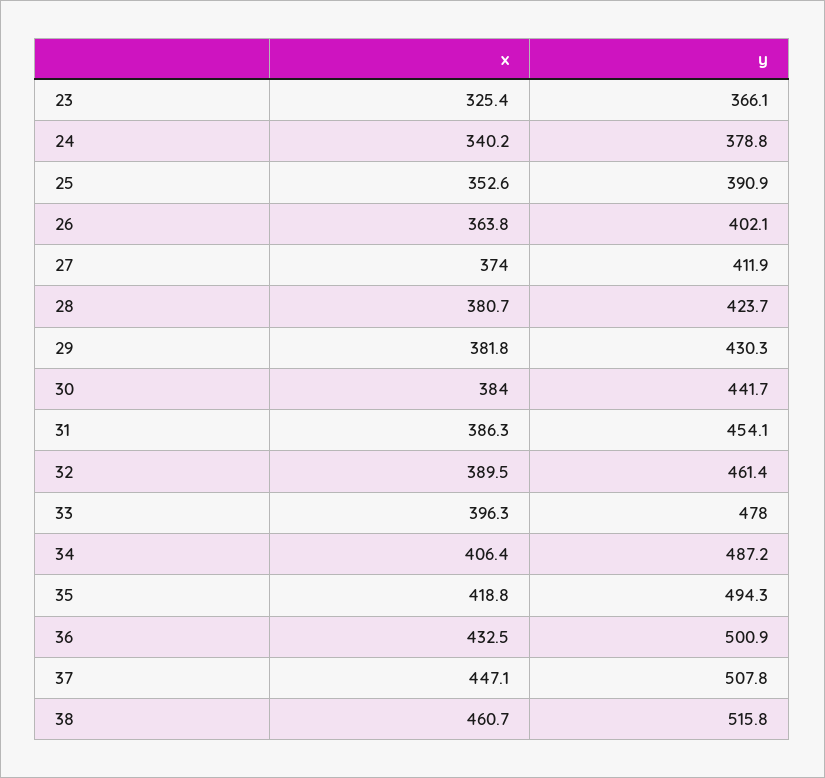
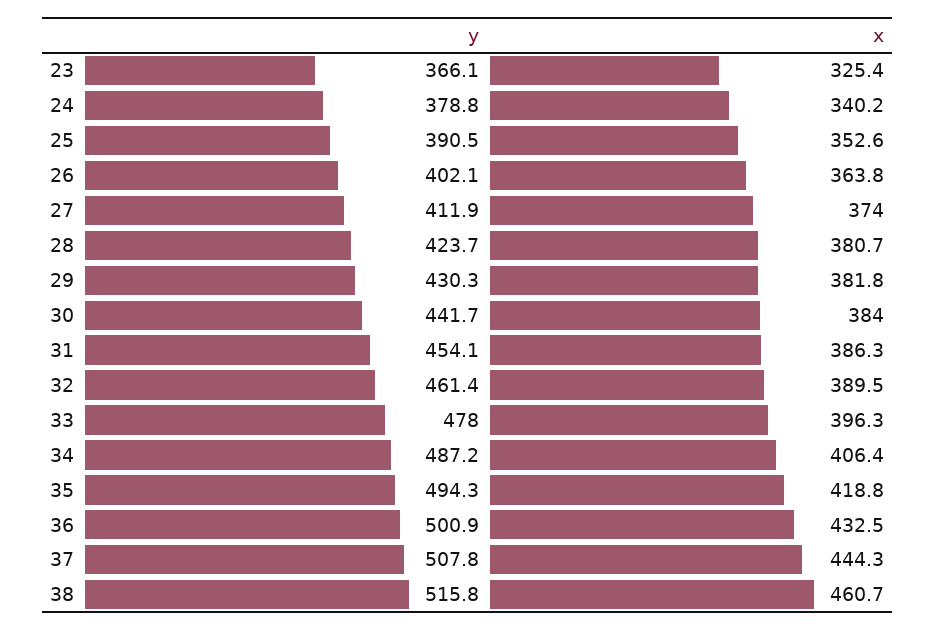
y, 25: 390.9 -> 390.5
x, 37: 447.1 -> 444.3

